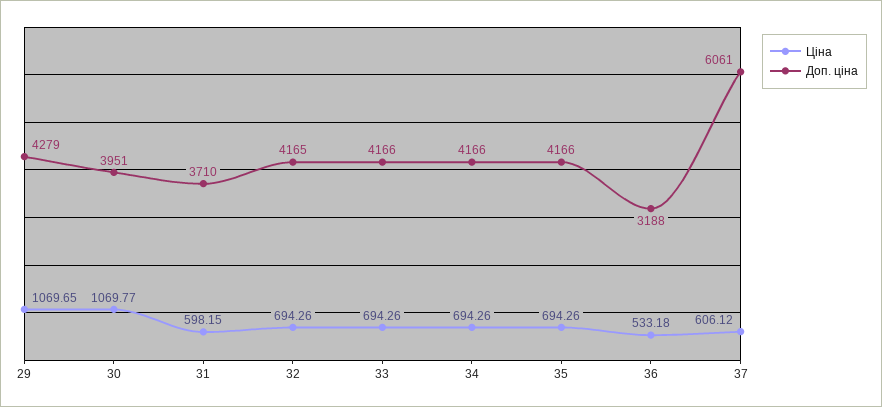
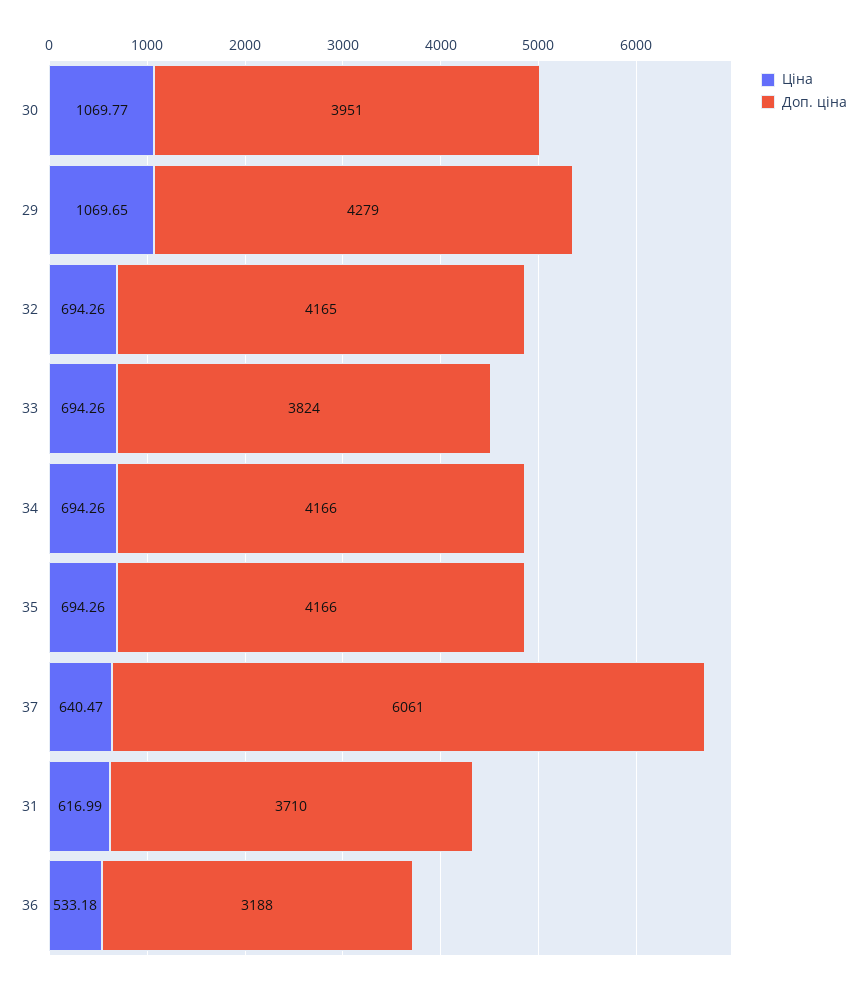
Ціна, 31: 598.15 -> 616.99
Доп. ціна, 33: 4166 -> 3824
Ціна, 37: 606.12 -> 640.47

